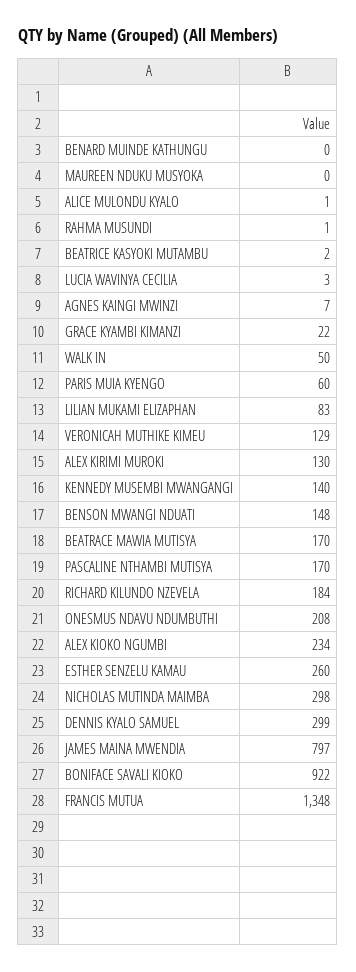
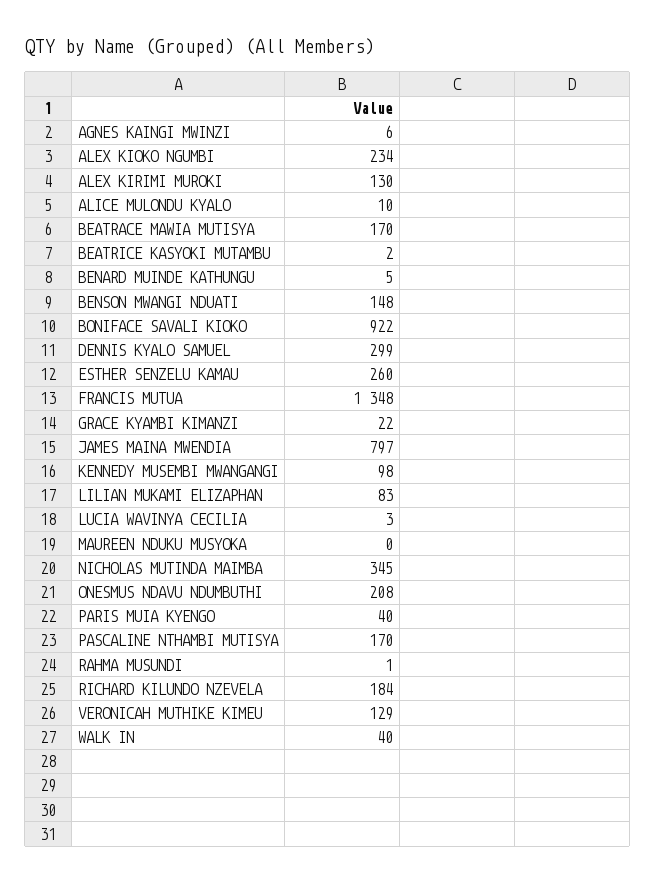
BENARD MUINDE KATHUNGU: 0 -> 5
ALICE MULONDU KYALO: 1 -> 10
AGNES KAINGI MWINZI: 7 -> 6
WALK IN: 50 -> 40
PARIS MUIA KYENGO: 60 -> 40
KENNEDY MUSEMBI MWANGANGI: 140 -> 98
NICHOLAS MUTINDA MAIMBA: 298 -> 345

